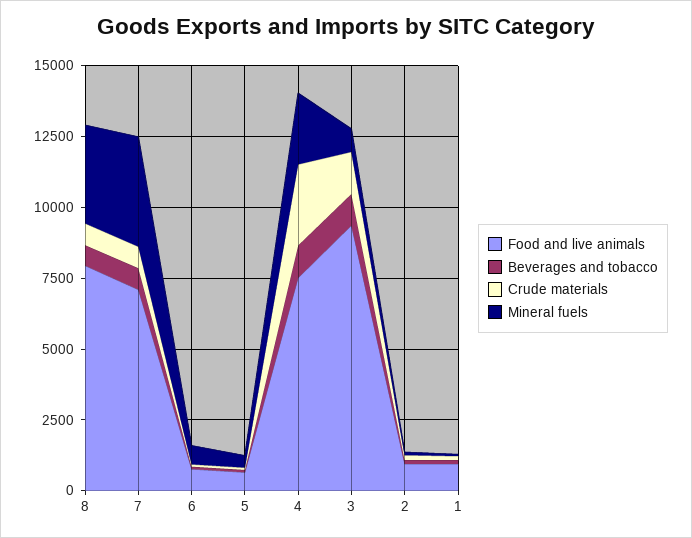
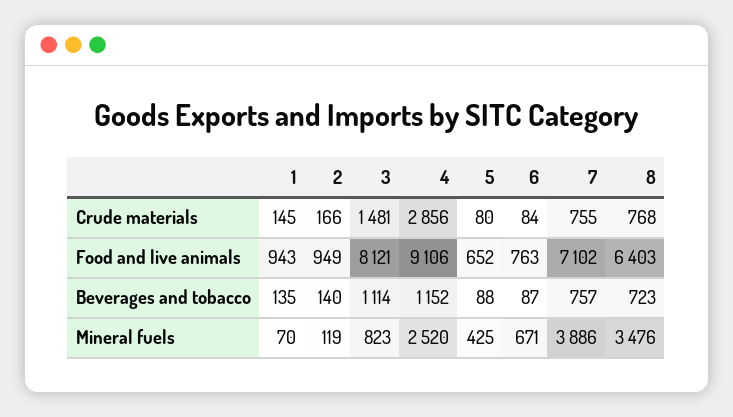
Food and live animals, 8: 8000 -> 6403
Food and live animals, 4: 7500 -> 9106
Food and live animals, 3: 9500 -> 8121

